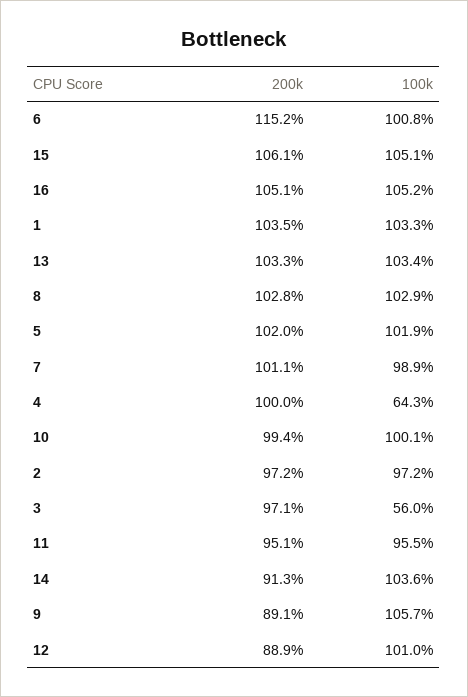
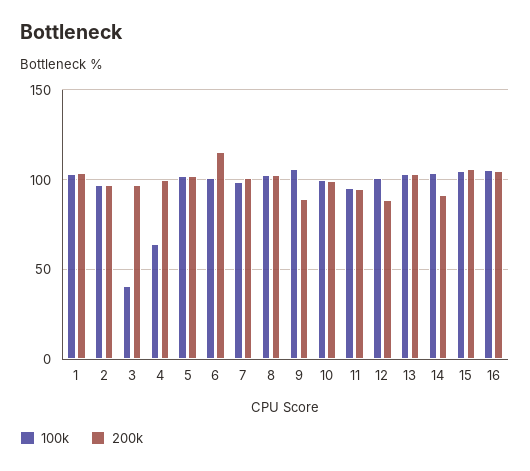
100k, 3: 56 -> 40

